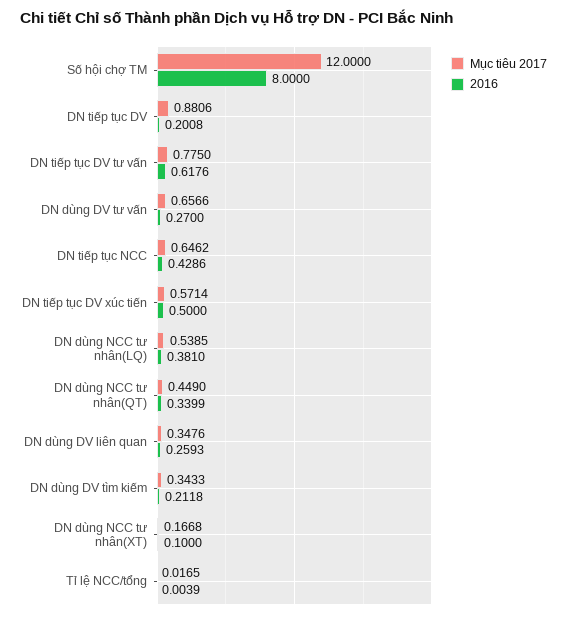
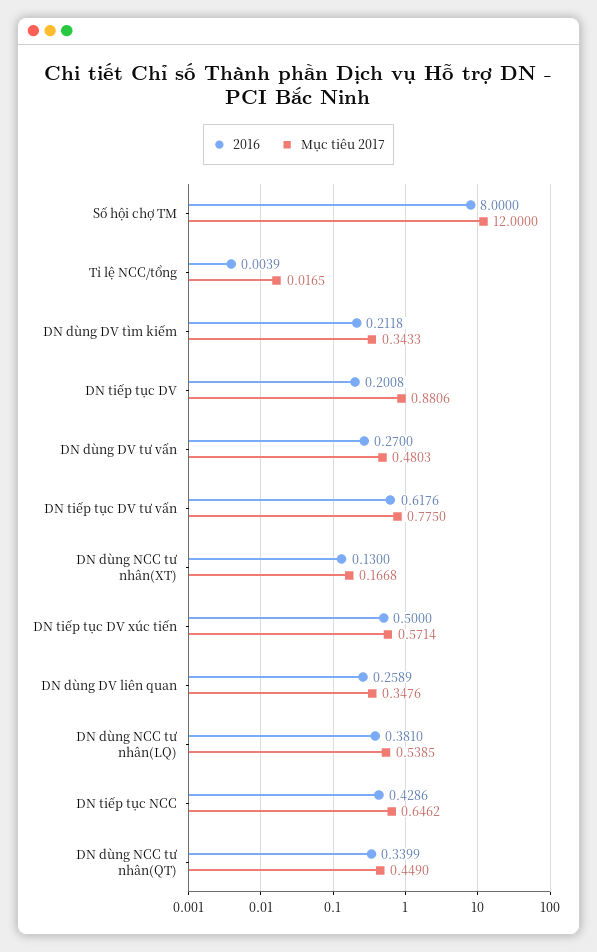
Mục tiêu 2017, DN dùng DV tư vấn: 0.6566 -> 0.4803
2016, DN dùng DV liên quan: 0.2593 -> 0.2589
2016, DN dùng NCC tư nhân(XT): 0.1 -> 0.13

